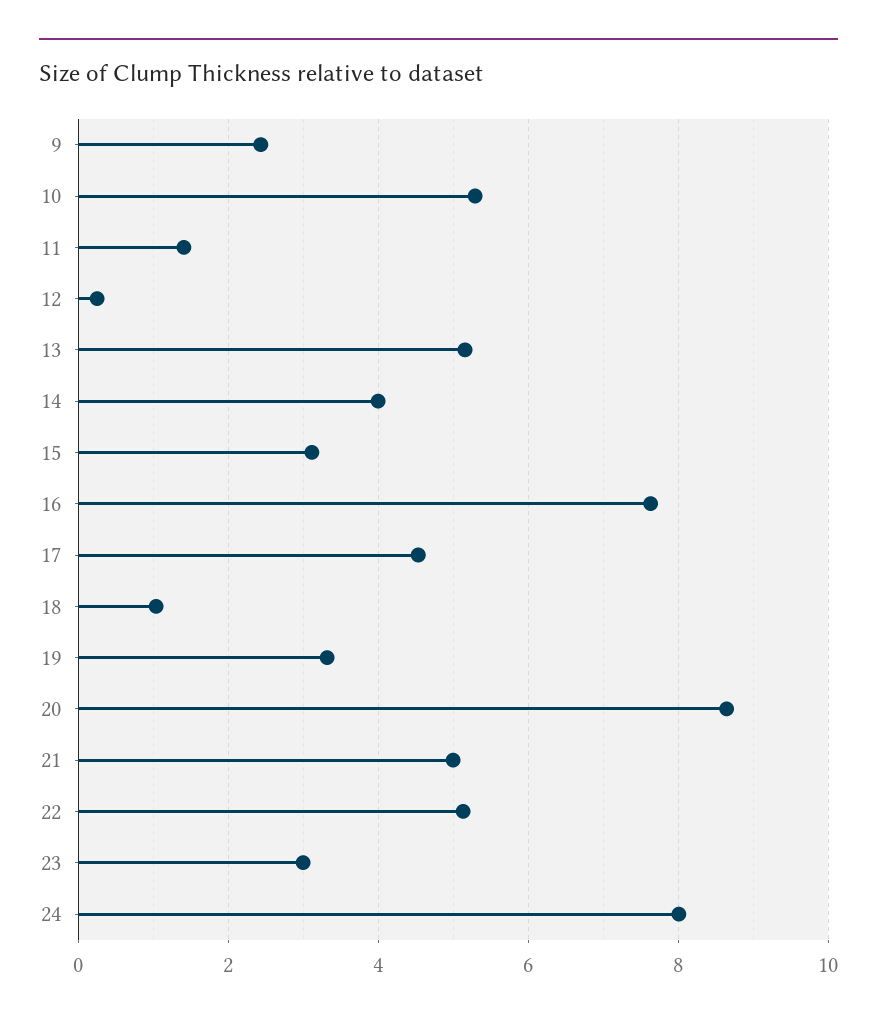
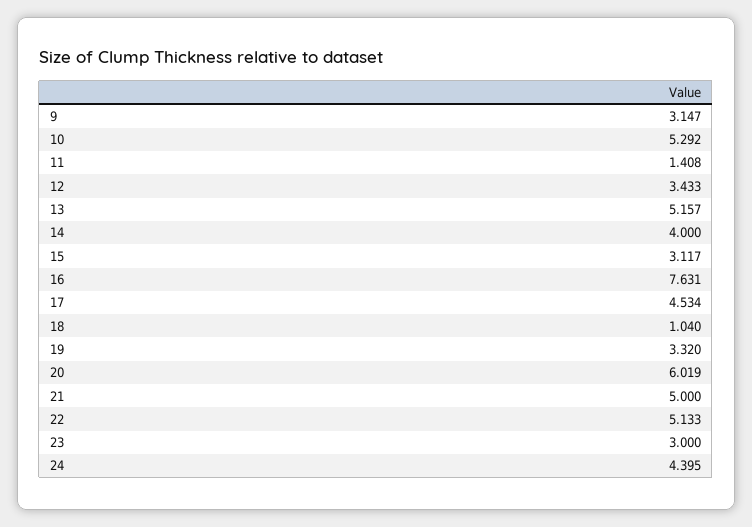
9: 2.4 -> 3.147
12: 0.2 -> 3.433
20: 8.6 -> 6.019
24: 8 -> 4.395

